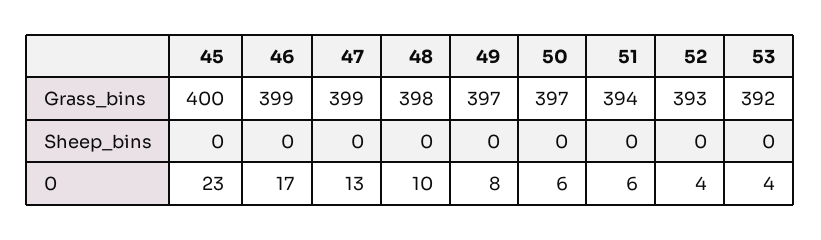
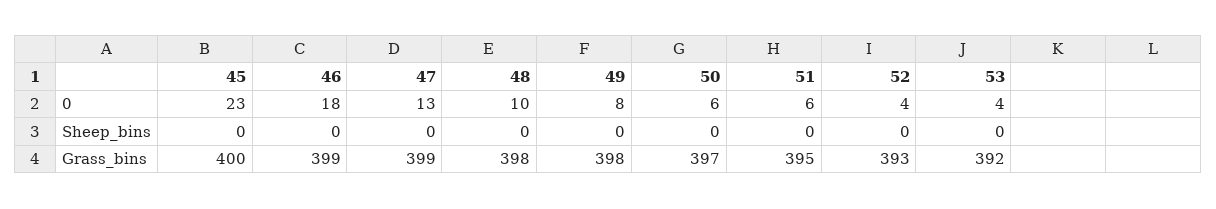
49, Grass_bins: 397 -> 398
51, Grass_bins: 394 -> 395
46, 0: 17 -> 18

